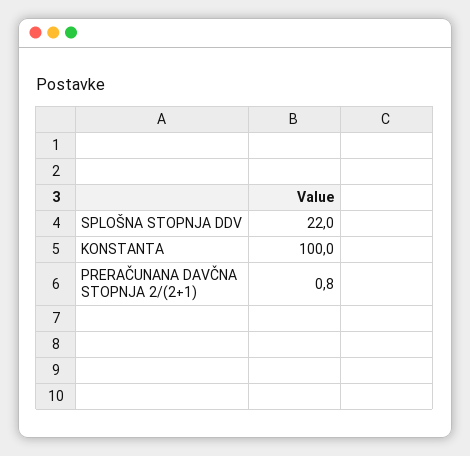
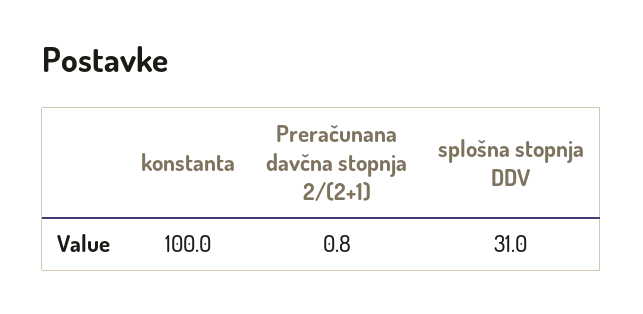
SPLOŠNA STOPNJA DDV: 22 -> 31

